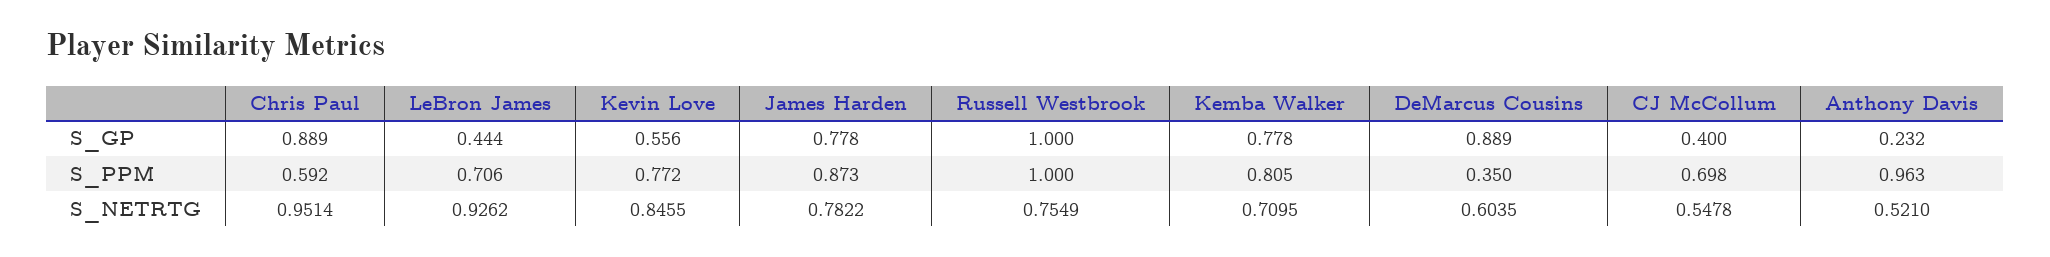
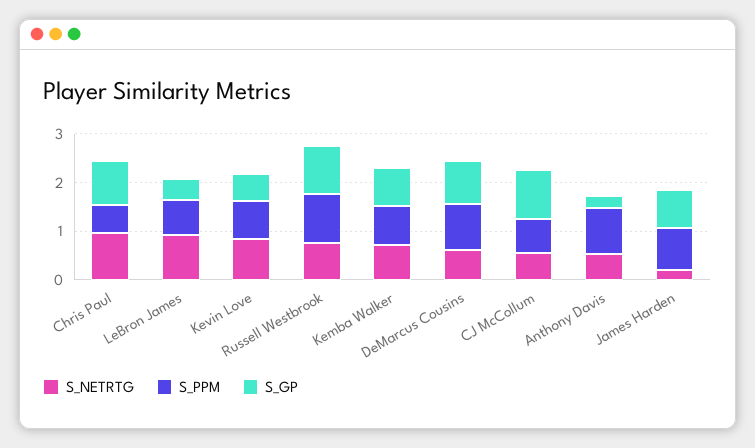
S_GP, CJ McCollum: 0.4 -> 1
S_PPM, DeMarcus Cousins: 0.35 -> 1
S_NETRTG, James Harden: 0.7822 -> 0.2

